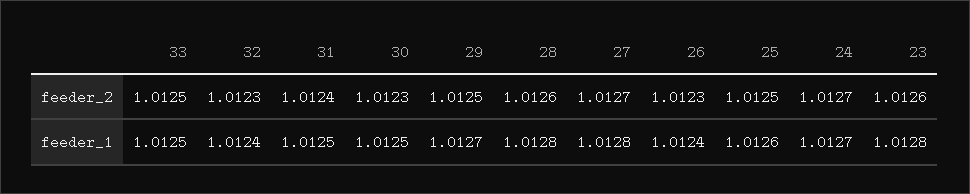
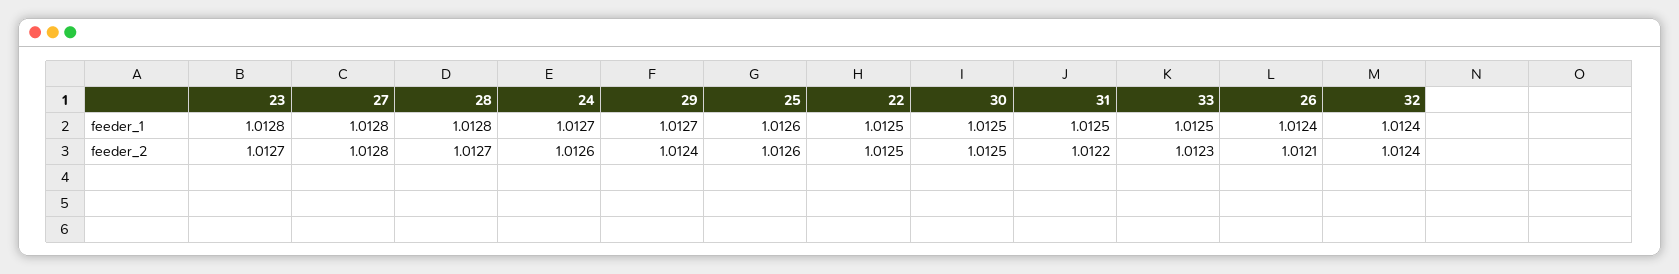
33, feeder_2: 1.0125 -> 1.0123
32, feeder_2: 1.0123 -> 1.0124
31, feeder_2: 1.0124 -> 1.0122
30, feeder_2: 1.0123 -> 1.0125
29, feeder_2: 1.0125 -> 1.0124
28, feeder_2: 1.0126 -> 1.0127
27, feeder_2: 1.0127 -> 1.0128
26, feeder_2: 1.0123 -> 1.0121
25, feeder_2: 1.0125 -> 1.0126
24, feeder_2: 1.0127 -> 1.0126
23, feeder_2: 1.0126 -> 1.0127
22, feeder_1: none -> 1.0125
22, feeder_2: none -> 1.0125

